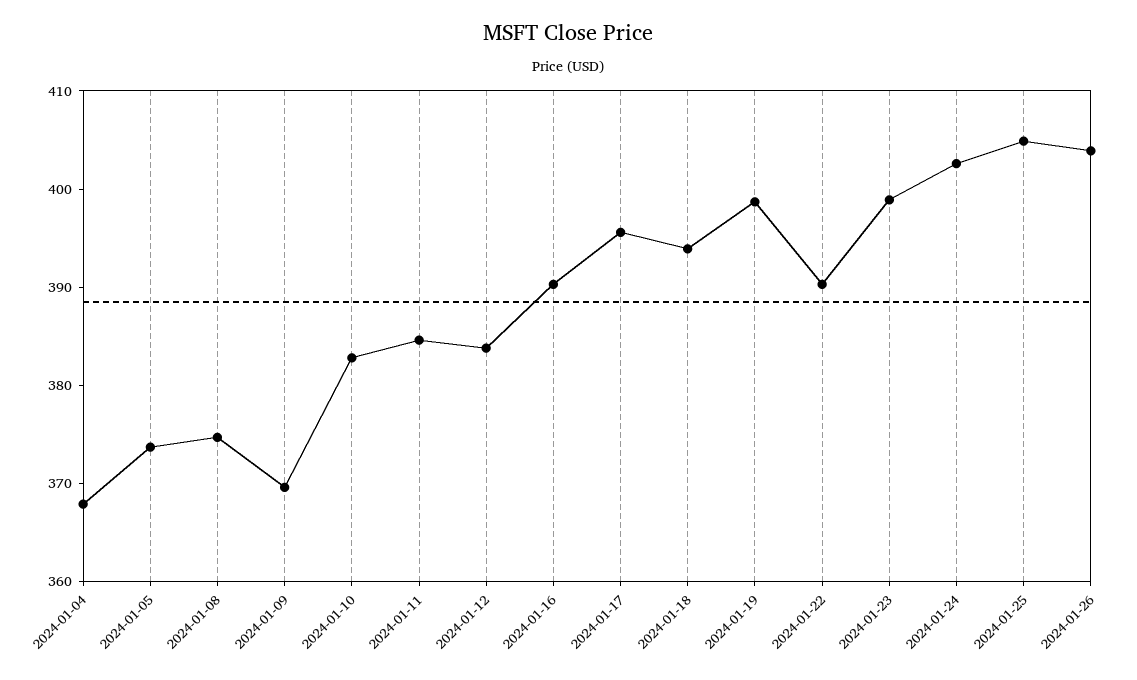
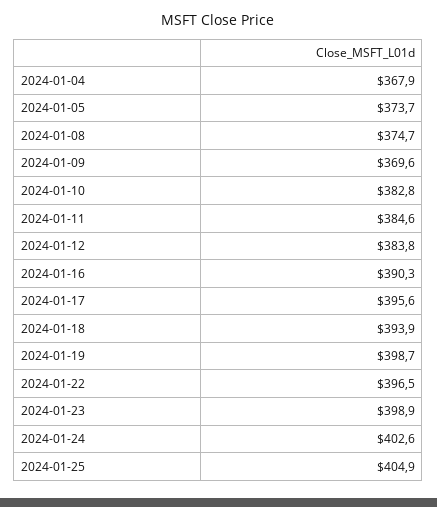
2024-01-22: 390 -> 396.5
2024-01-26: 404 -> none

